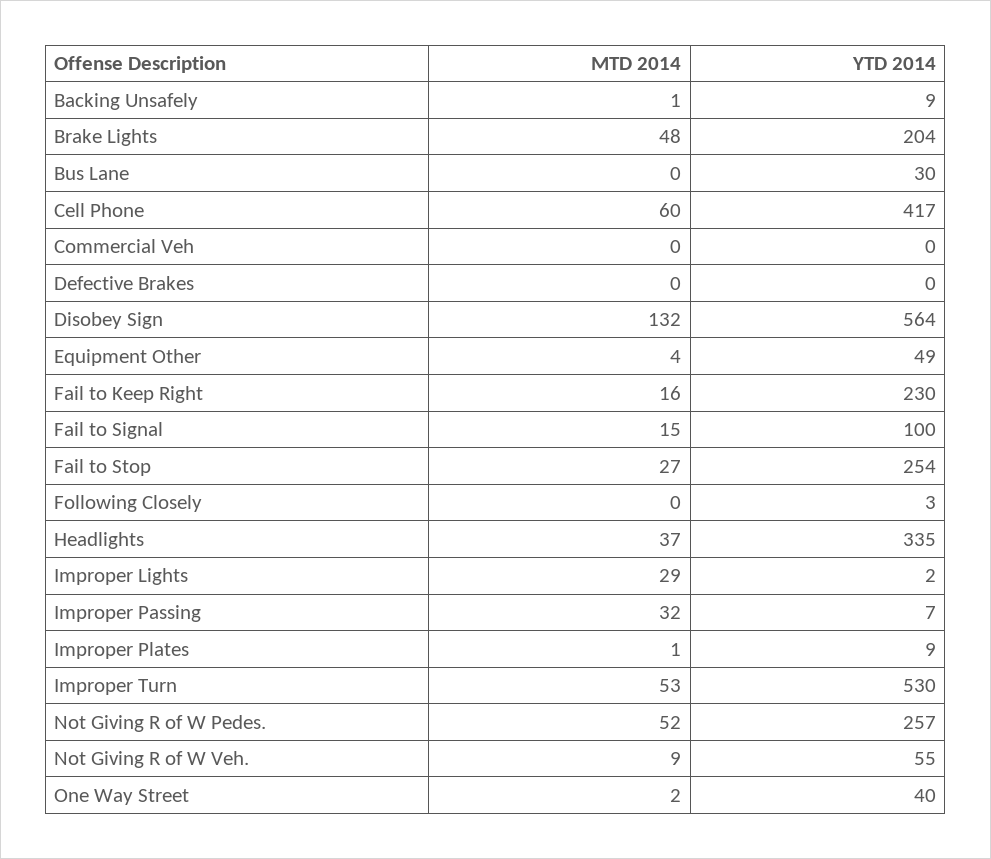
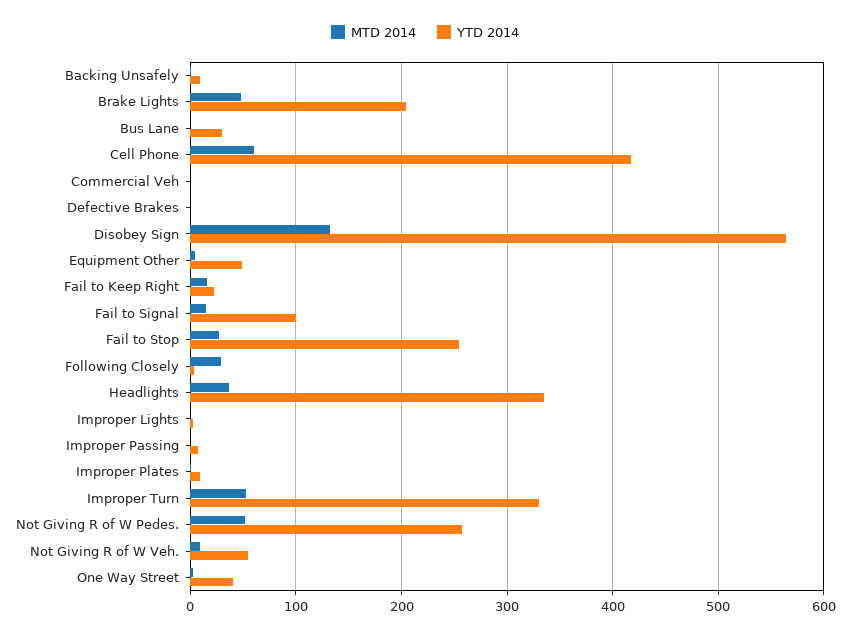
YTD 2014, Fail to Keep Right: 230 -> 20
MTD 2014, Following Closely: 0 -> 30
MTD 2014, Improper Lights: 29 -> 0
MTD 2014, Improper Passing: 32 -> 0
YTD 2014, Improper Turn: 530 -> 330

